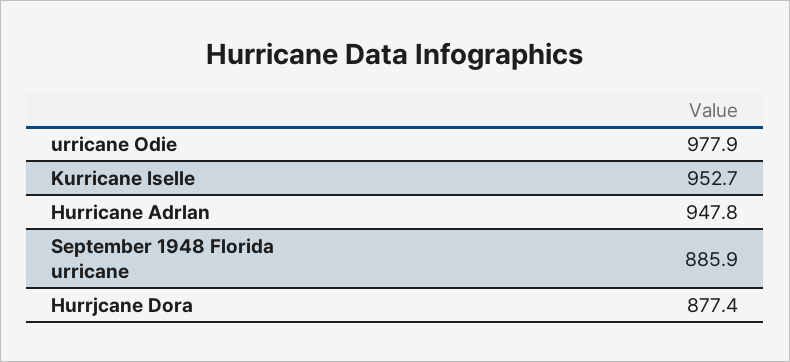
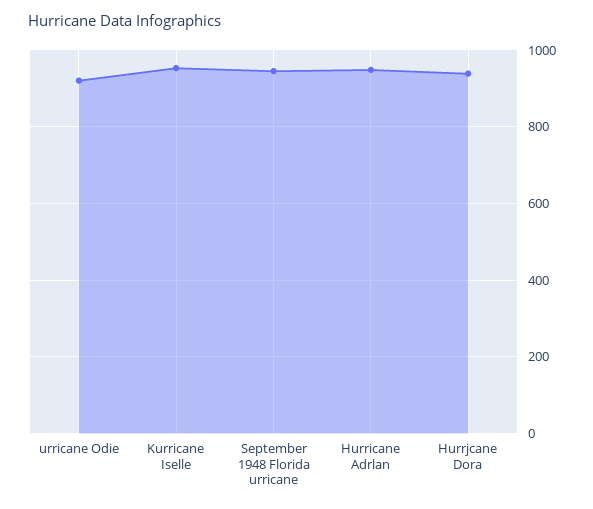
urricane Odie: 977.9 -> 920
September 1948 Florida urricane: 885.9 -> 940
Hurrjcane Dora: 877.4 -> 940

